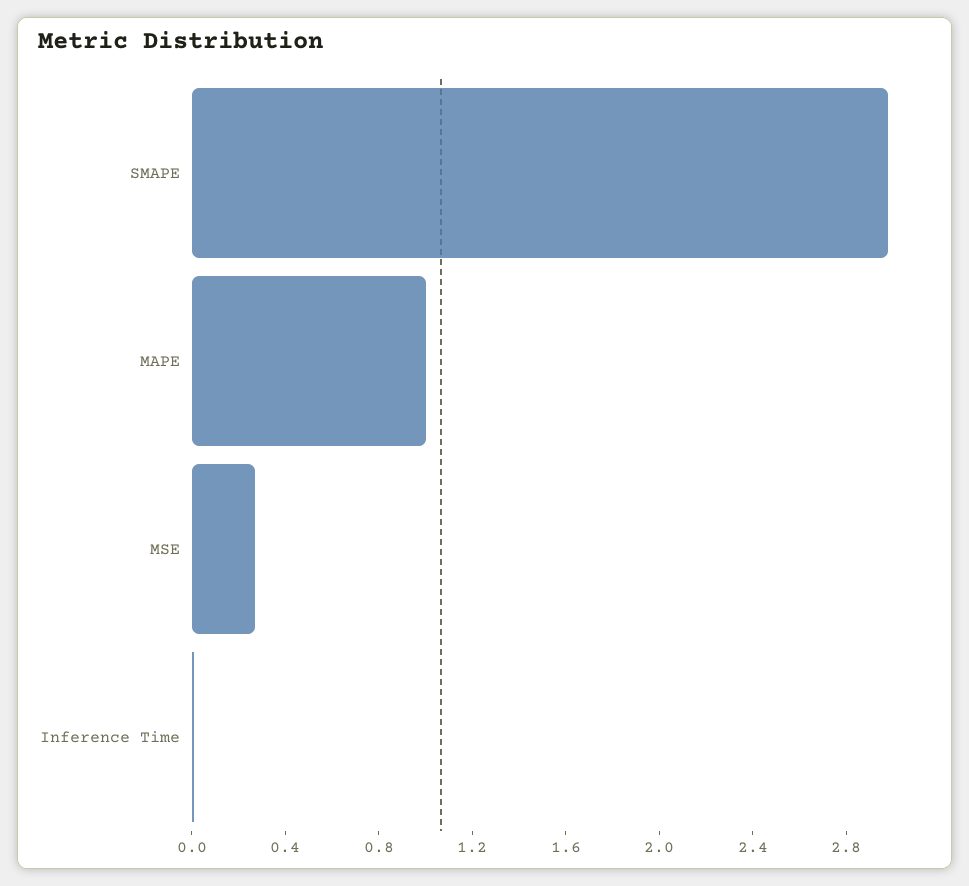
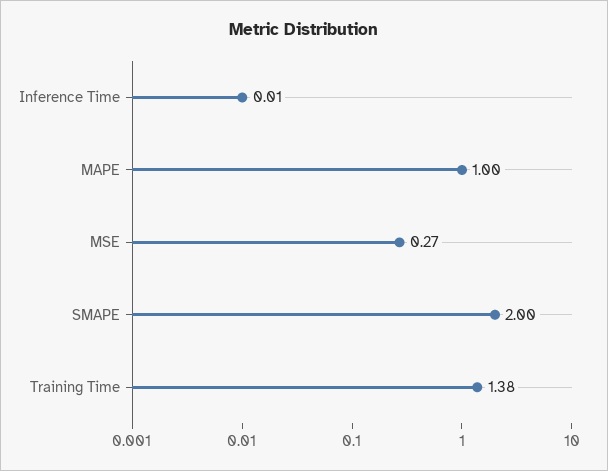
SMAPE: 3 -> 2
Training Time: none -> 1.38

